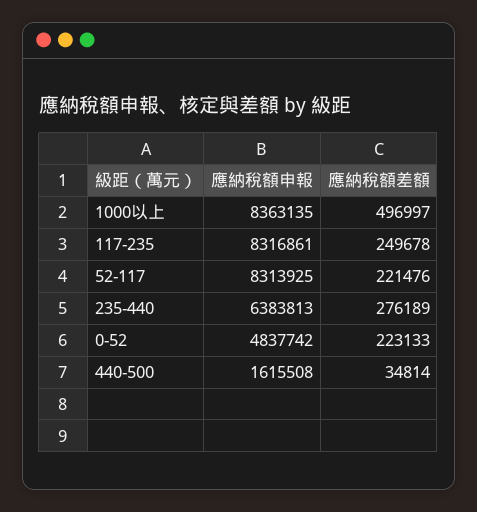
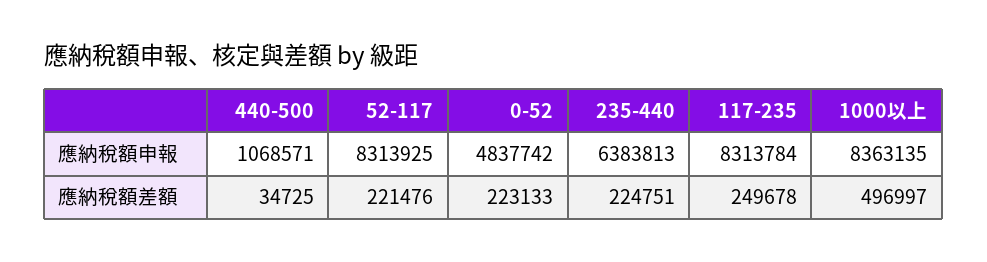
應納稅額申報, 117-235: 8316861 -> 8313784
應納稅額差額, 235-440: 276189 -> 224751
應納稅額申報, 440-500: 1615508 -> 1068571
應納稅額差額, 440-500: 34814 -> 34725

